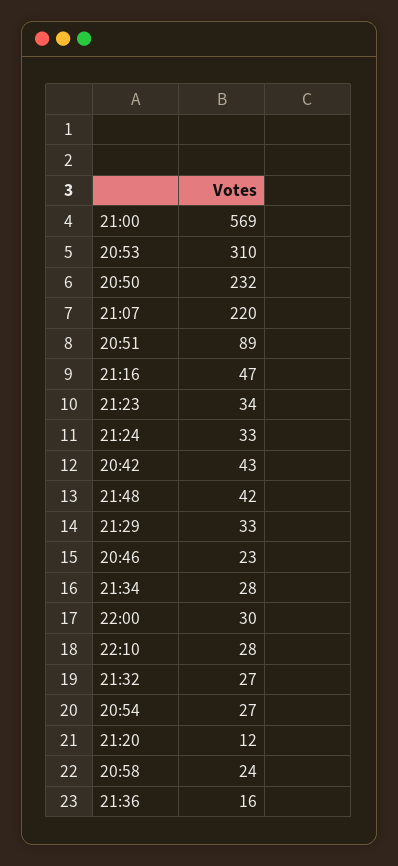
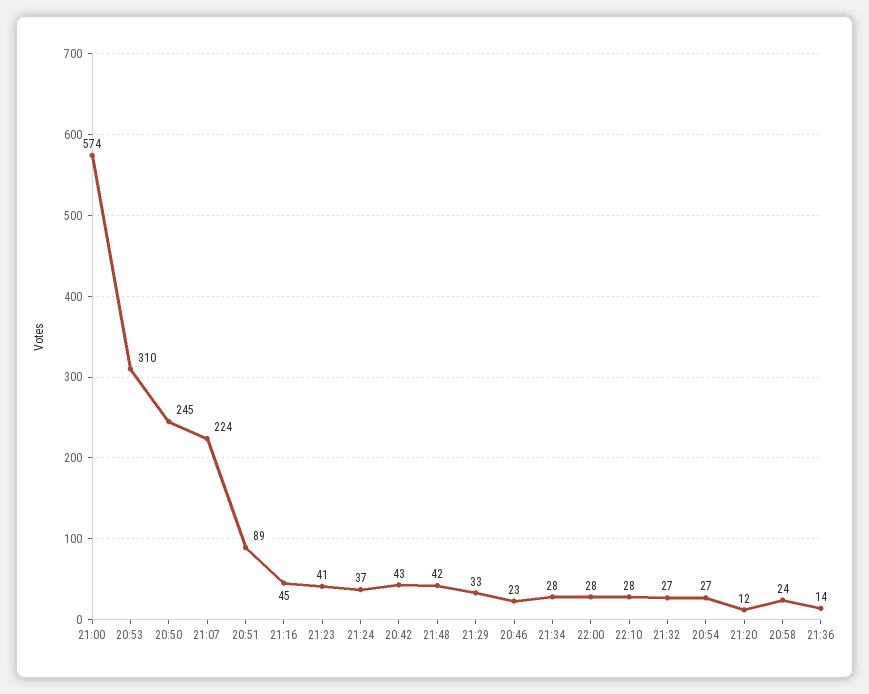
21:00: 569 -> 574
20:50: 232 -> 245
21:07: 220 -> 224
21:16: 47 -> 45
21:23: 34 -> 41
21:24: 33 -> 37
22:00: 30 -> 28
21:36: 16 -> 14

